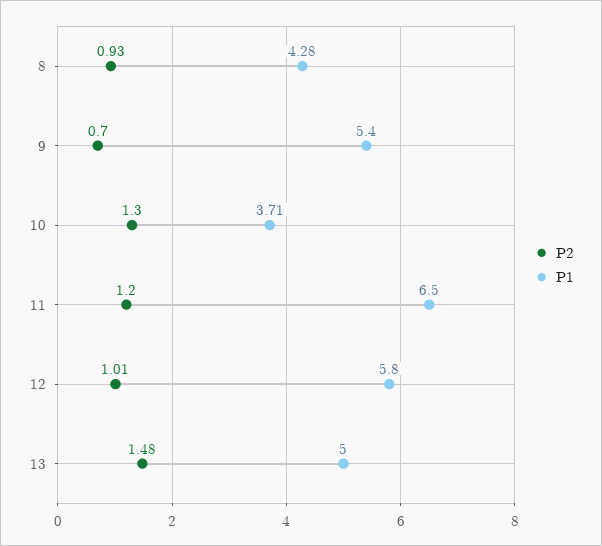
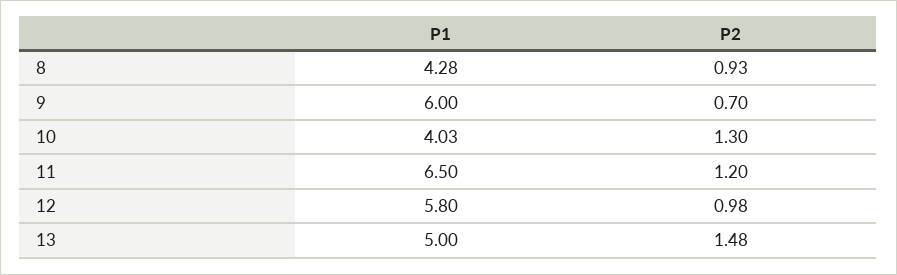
P1, 9: 5.4 -> 6
P1, 10: 3.71 -> 4.03
P2, 12: 1.01 -> 0.98

